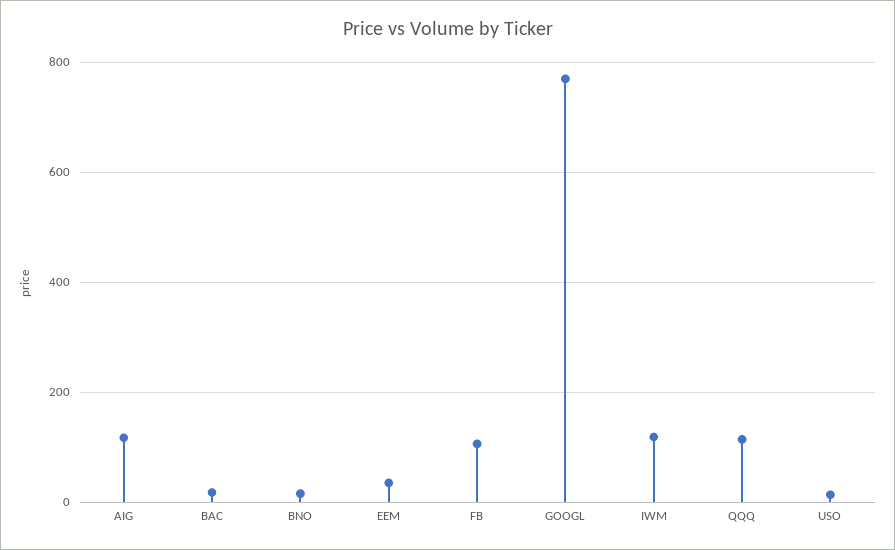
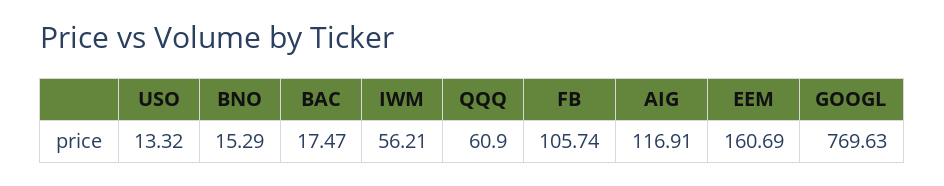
EEM: 40 -> 160.69
IWM: 120 -> 56.21
QQQ: 120 -> 60.9

